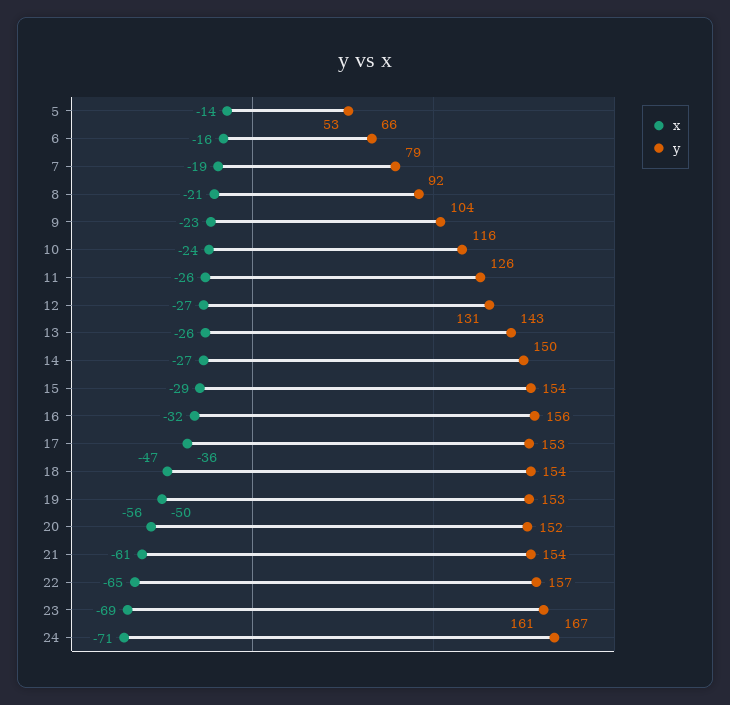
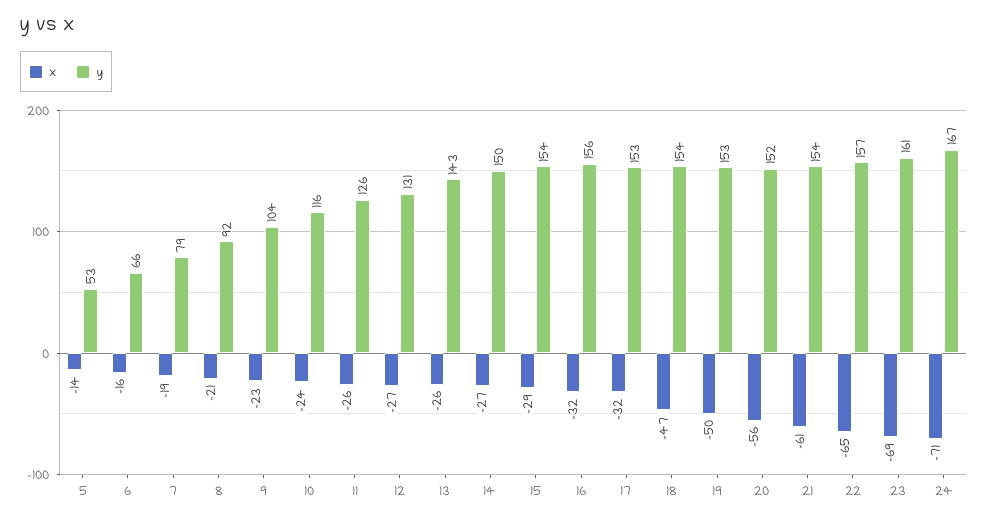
x, 17: -36 -> -32

